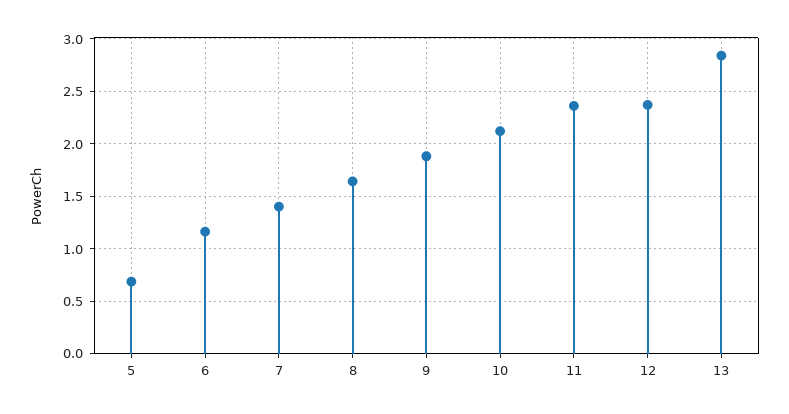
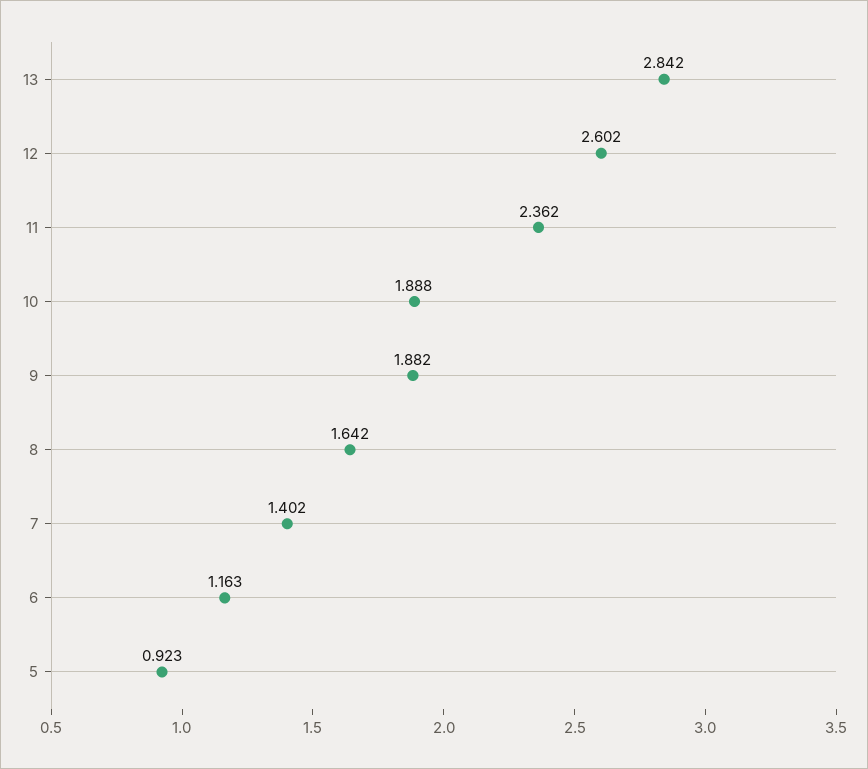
5: 0.7 -> 0.923
10: 2.1 -> 1.888
12: 2.4 -> 2.602

